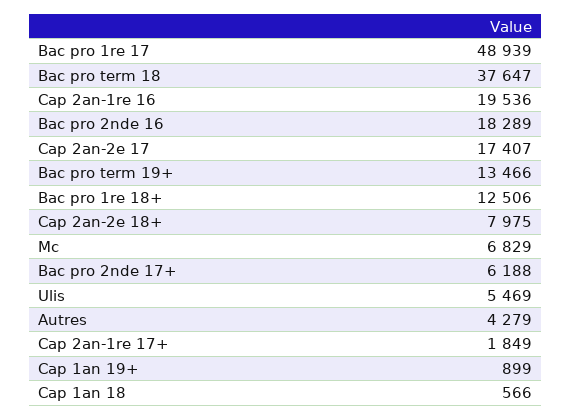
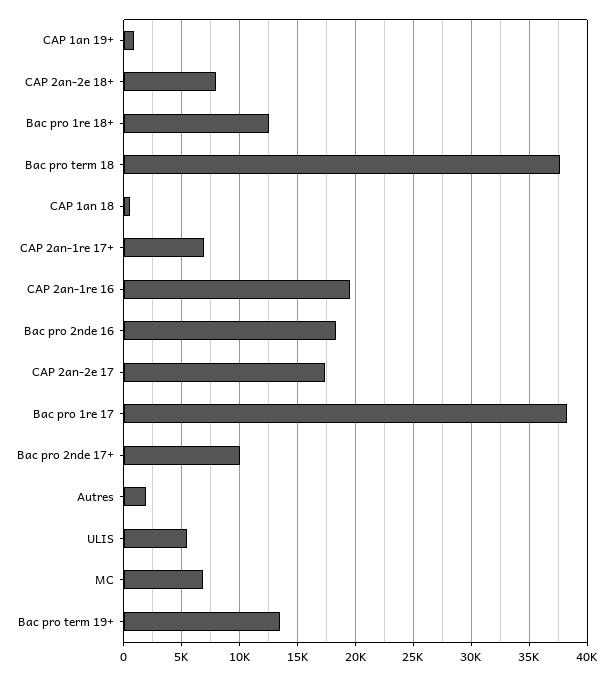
Bac pro 1re 17: 48939 -> 38000
Bac pro 2nde 17+: 6188 -> 10000
Autres: 4279 -> 2000
Cap 2an-1re 17+: 1849 -> 7000

